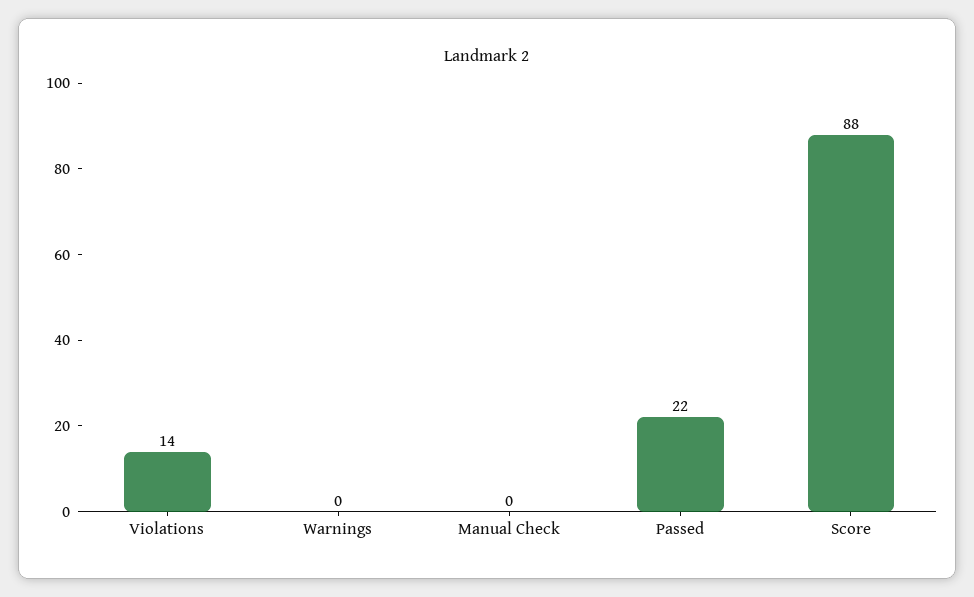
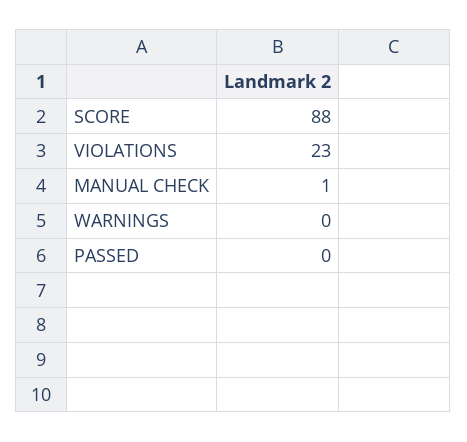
Violations: 14 -> 23
Manual Check: 0 -> 1
Passed: 22 -> 0

